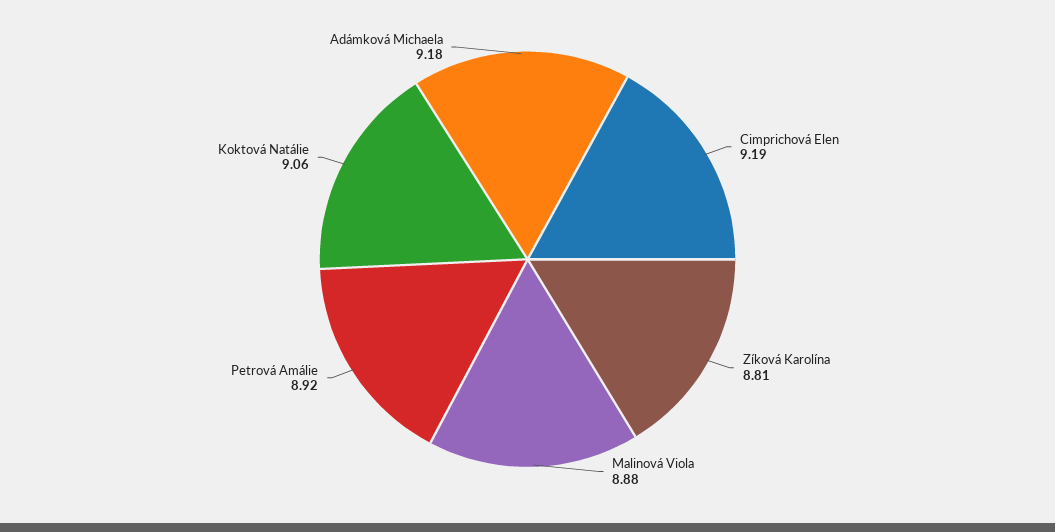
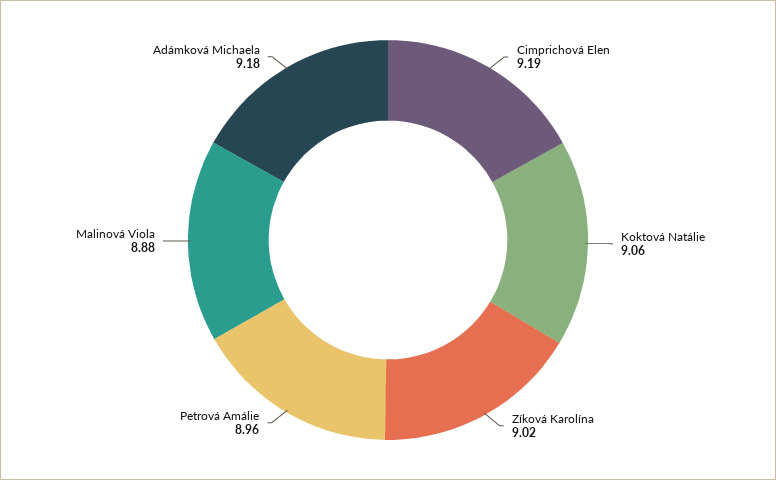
Zíková Karolína: 8.81 -> 9.02
Petrová Amálie: 8.92 -> 8.96

